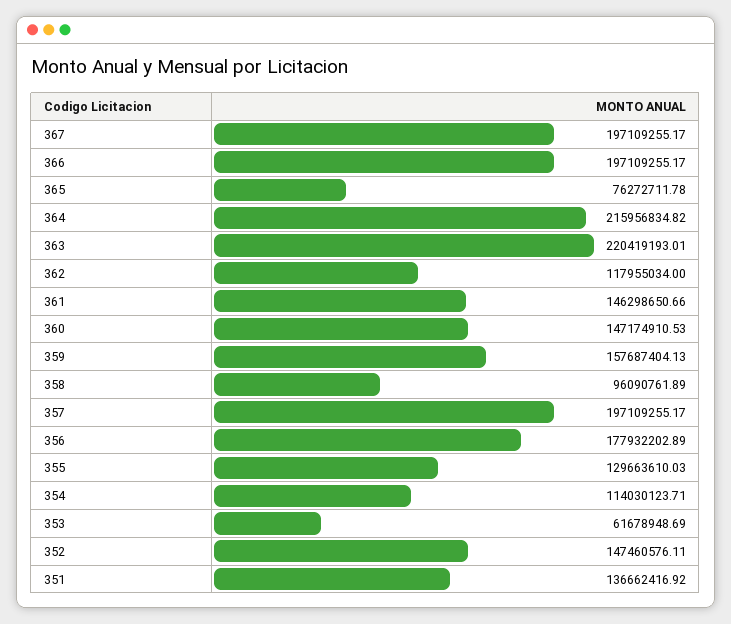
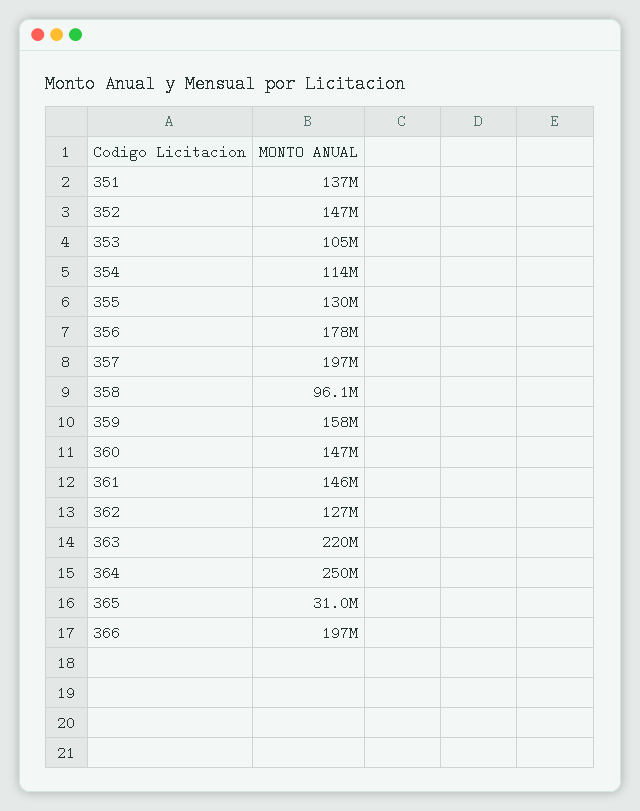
367: 197109255.17 -> none
365: 76272711.78 -> 31000000
364: 215956834.82 -> 250000000
362: 117955034 -> 127000000
353: 61678948.69 -> 105000000

